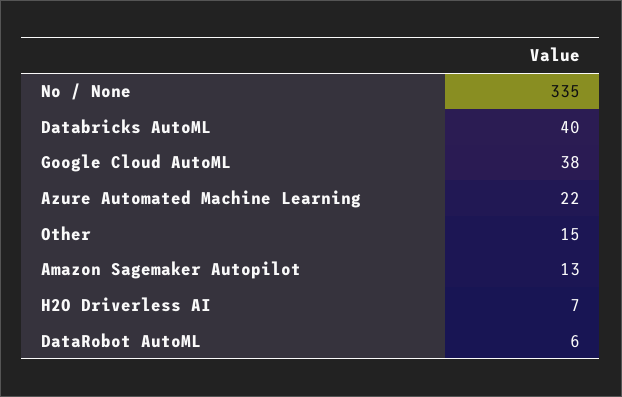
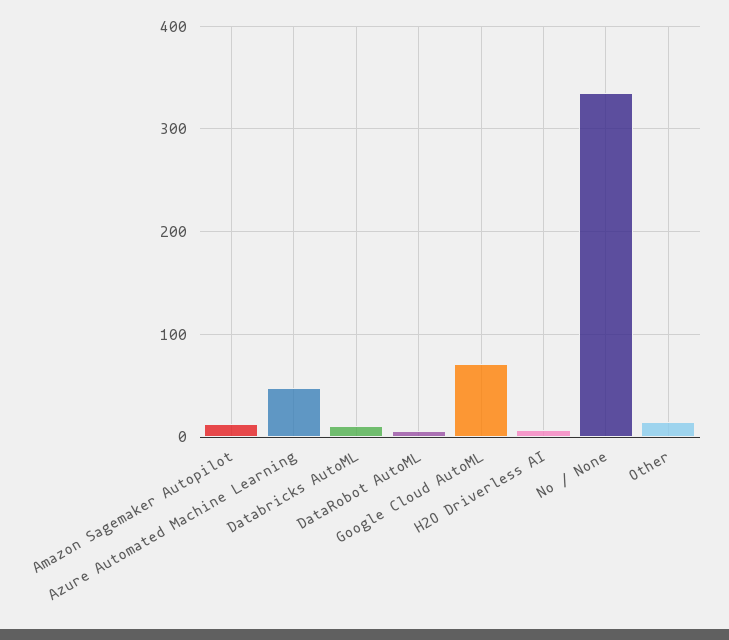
Databricks AutoML: 40 -> 10
Google Cloud AutoML: 38 -> 70
Azure Automated Machine Learning: 22 -> 50

